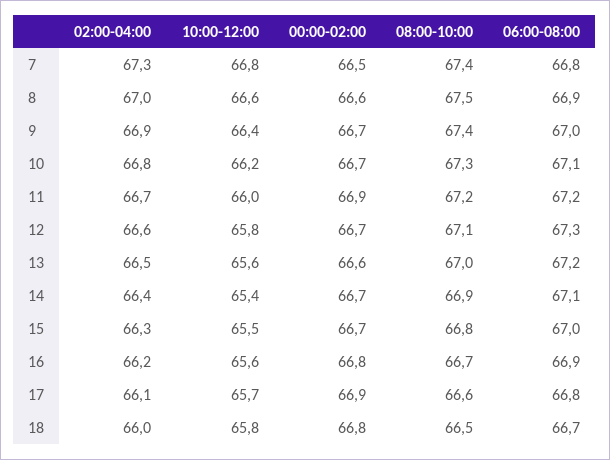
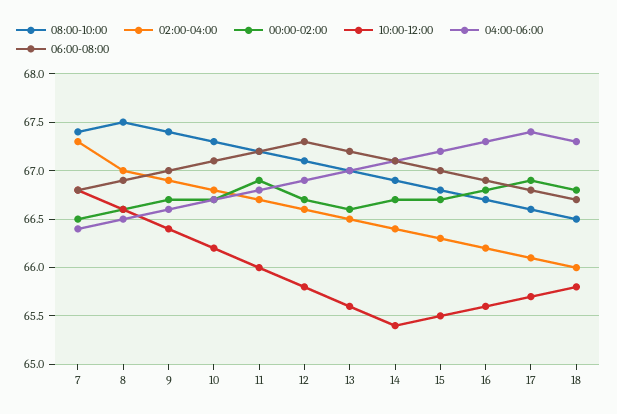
04:00-06:00, 7: none -> 66.4
04:00-06:00, 8: none -> 66.5
04:00-06:00, 9: none -> 66.6
04:00-06:00, 10: none -> 66.7
04:00-06:00, 11: none -> 66.8
04:00-06:00, 12: none -> 66.9
04:00-06:00, 13: none -> 67
04:00-06:00, 14: none -> 67.1
04:00-06:00, 15: none -> 67.2
04:00-06:00, 16: none -> 67.3
04:00-06:00, 17: none -> 67.4
04:00-06:00, 18: none -> 67.3

